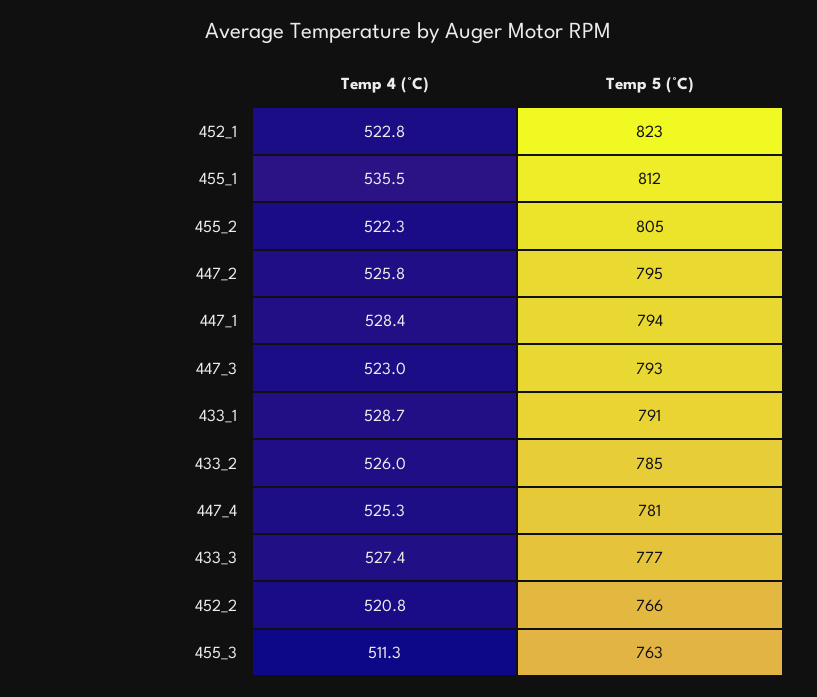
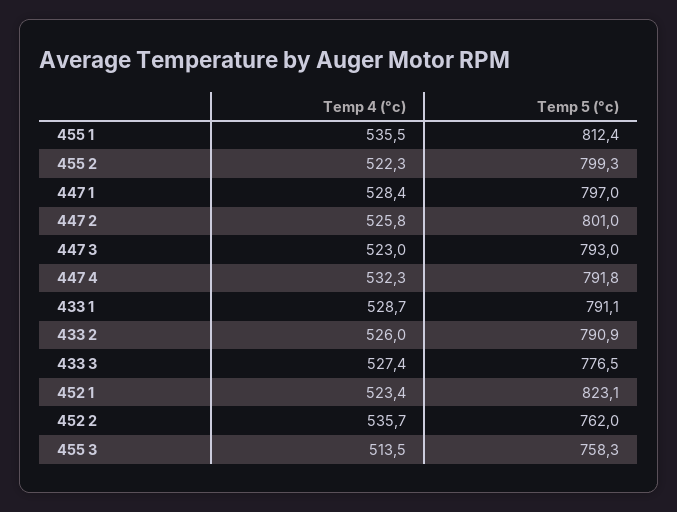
Temp 4 (°C), 452_1: 522.8 -> 523.4
Temp 5 (°C), 455_2: 805 -> 799.3
Temp 5 (°C), 447_2: 795 -> 801
Temp 5 (°C), 447_1: 794 -> 797
Temp 5 (°C), 433_2: 785 -> 790.9
Temp 4 (°C), 447_4: 525.3 -> 532.3
Temp 5 (°C), 447_4: 781 -> 791.8
Temp 4 (°C), 452_2: 520.8 -> 535.7
Temp 5 (°C), 452_2: 766 -> 762
Temp 4 (°C), 455_3: 511.3 -> 513.5
Temp 5 (°C), 455_3: 763 -> 758.3

